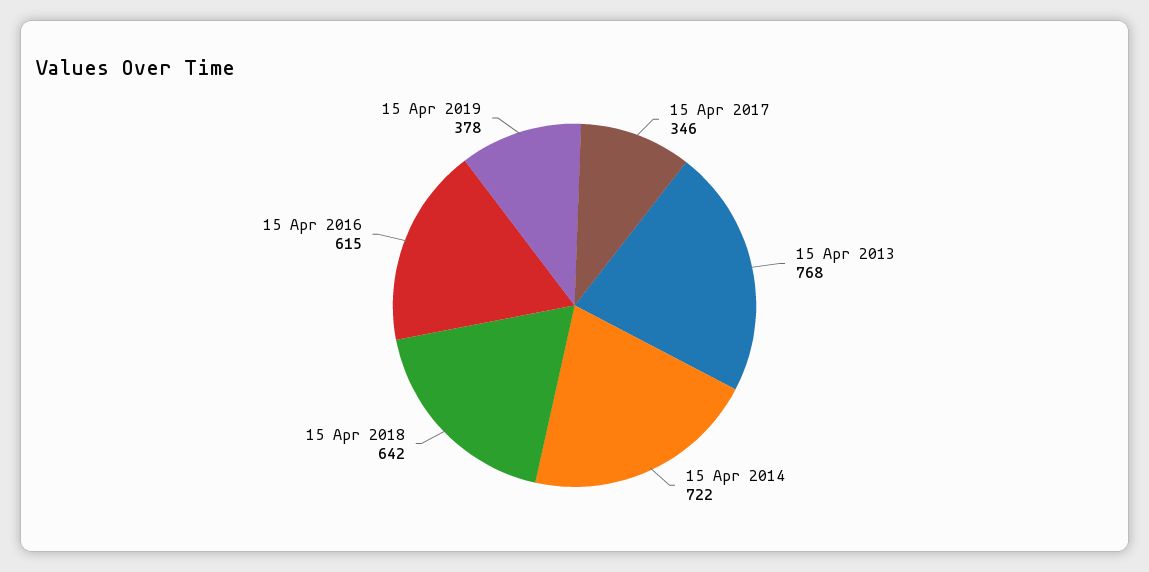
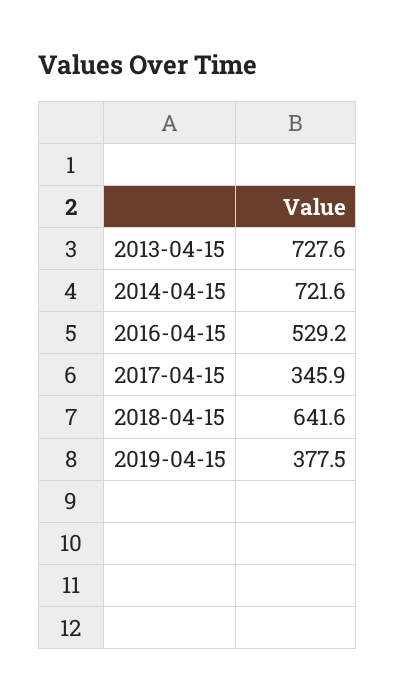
15 Apr 2013: 768 -> 727.6
15 Apr 2016: 615 -> 529.2

